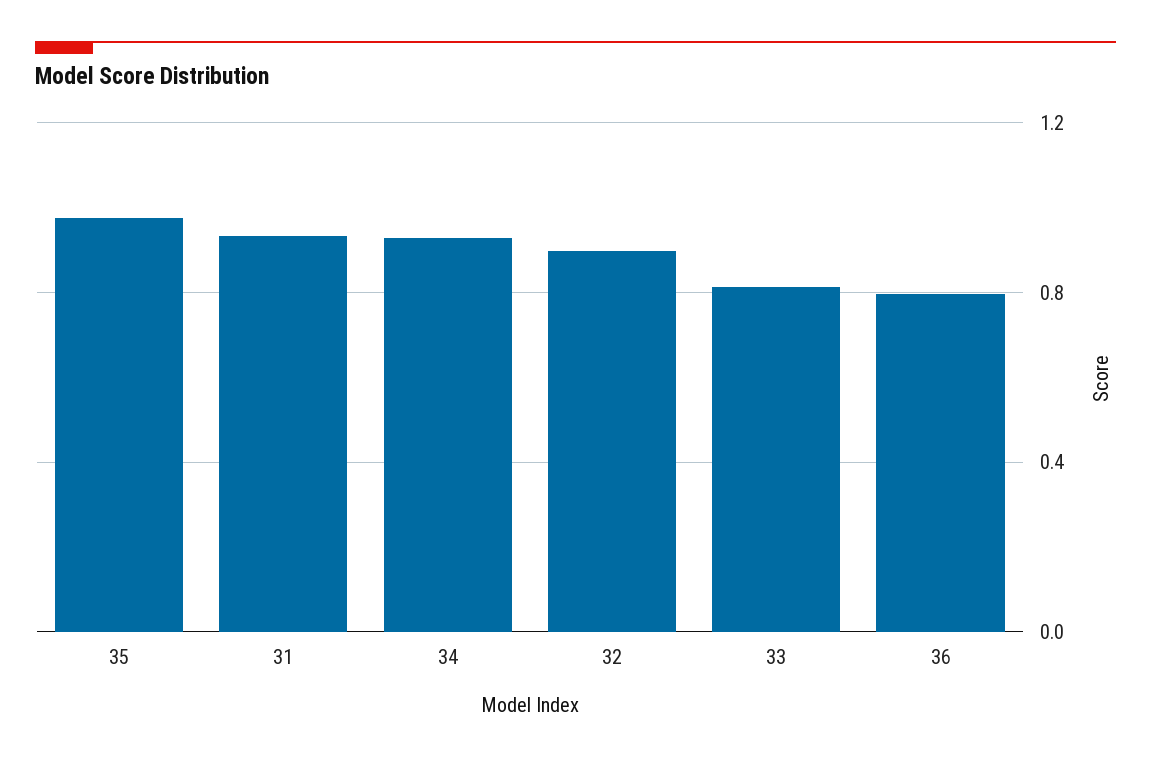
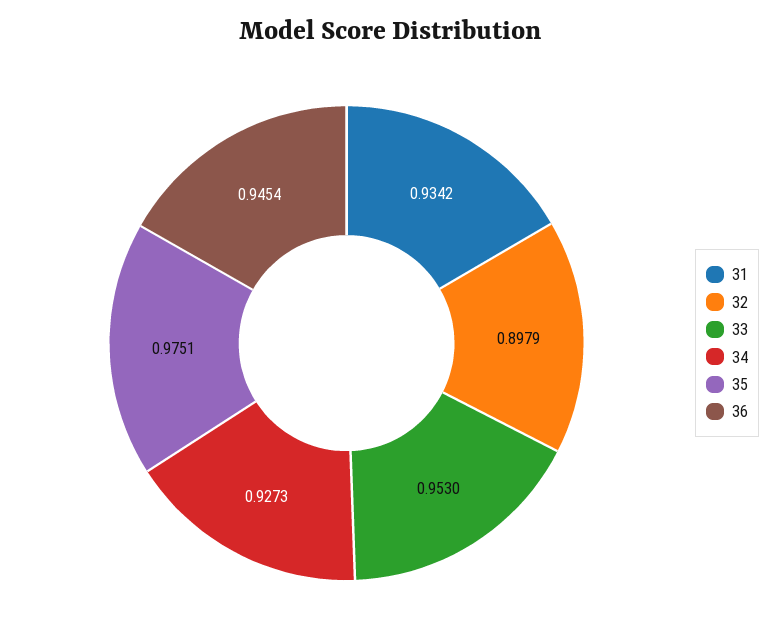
33: 0.8 -> 0.953
36: 0.8 -> 0.9454

